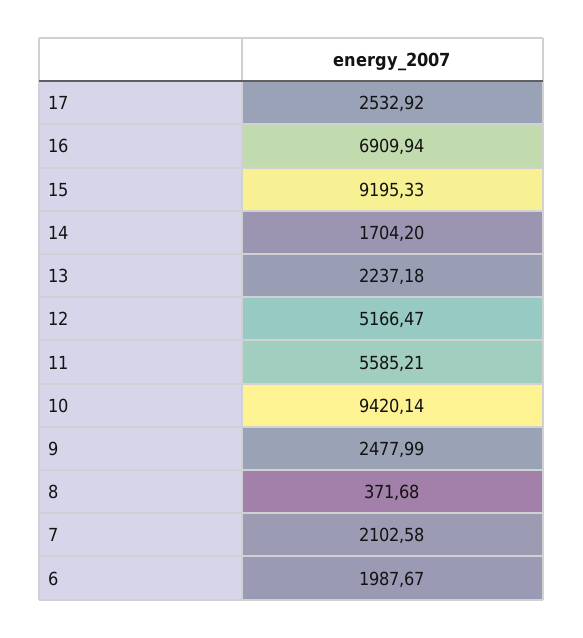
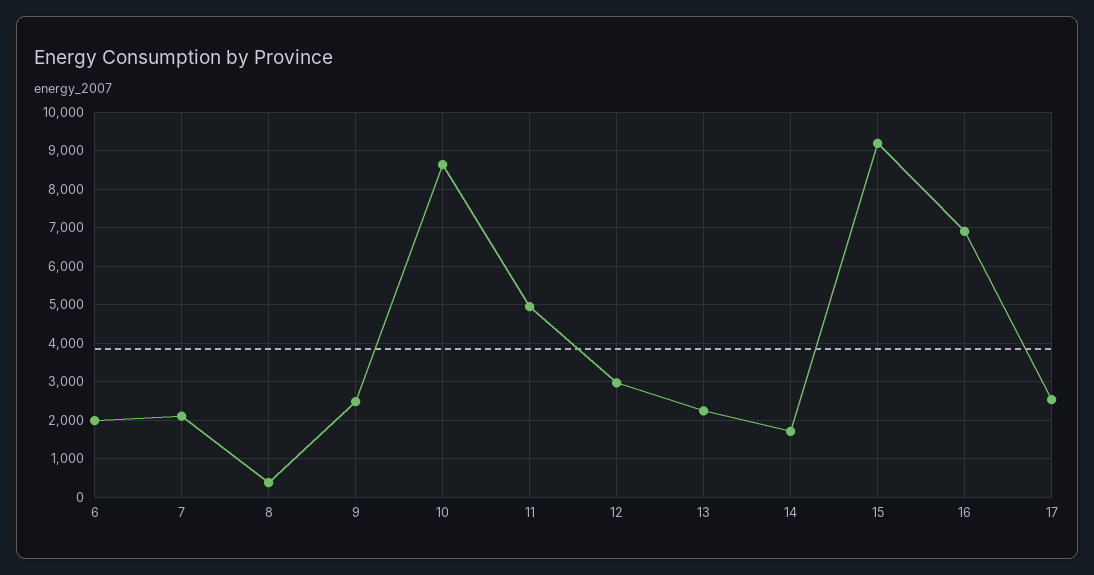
12: 5166.47 -> 3000
11: 5585.21 -> 5000
10: 9420.14 -> 8600

